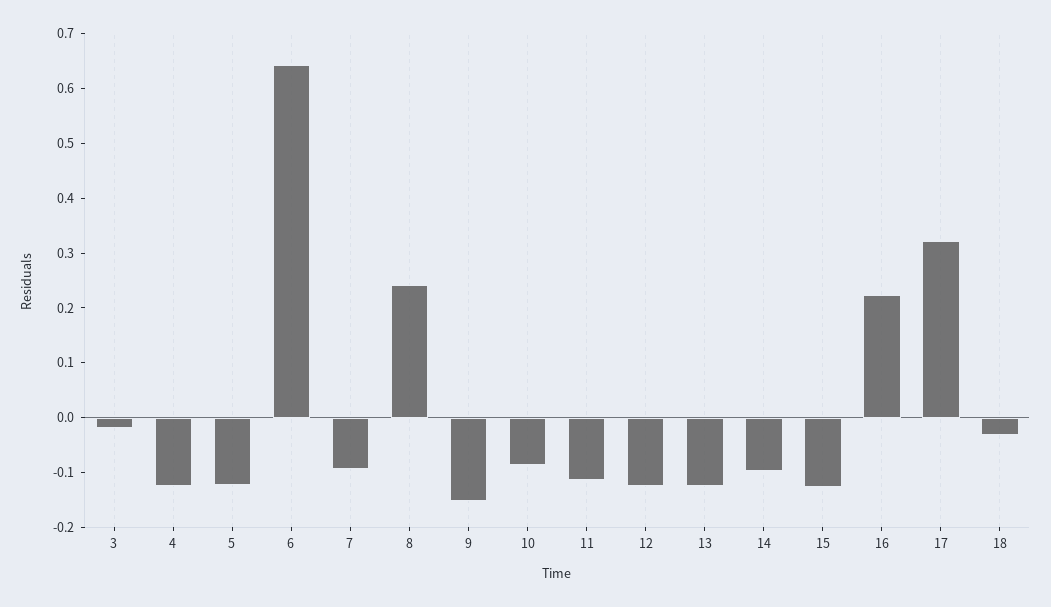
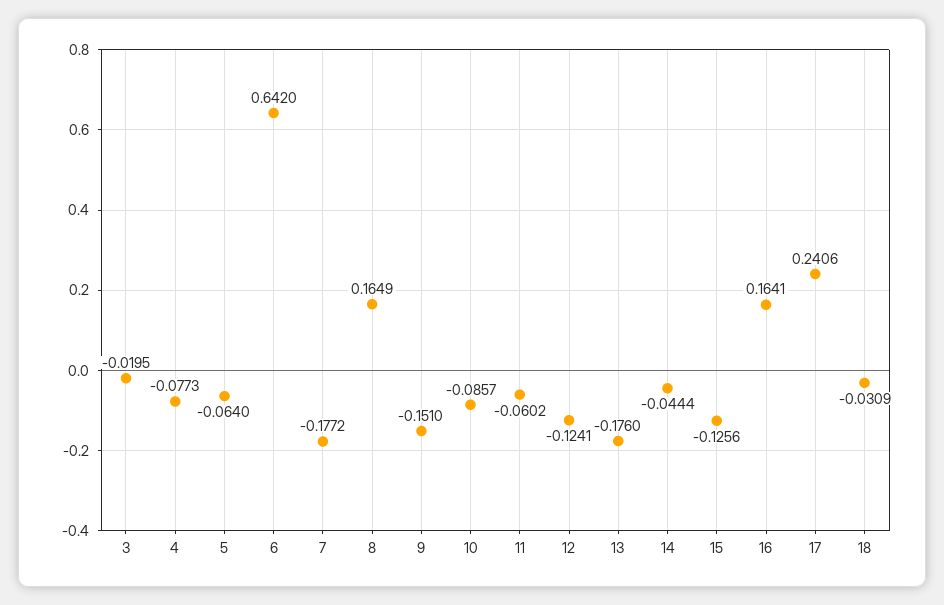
4: -0.12 -> -0.0773
5: -0.12 -> -0.064
7: -0.1 -> -0.1772
8: 0.24 -> 0.1649
11: -0.12 -> -0.0602
13: -0.12 -> -0.176
14: -0.1 -> -0.0444
16: 0.22 -> 0.1641
17: 0.32 -> 0.2406

